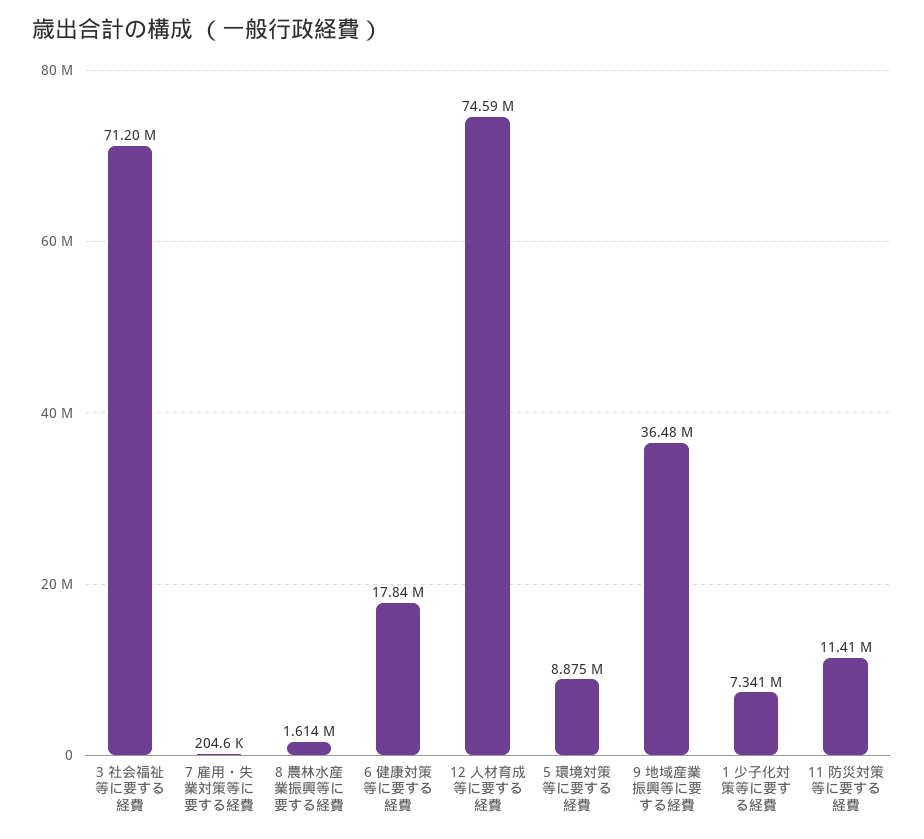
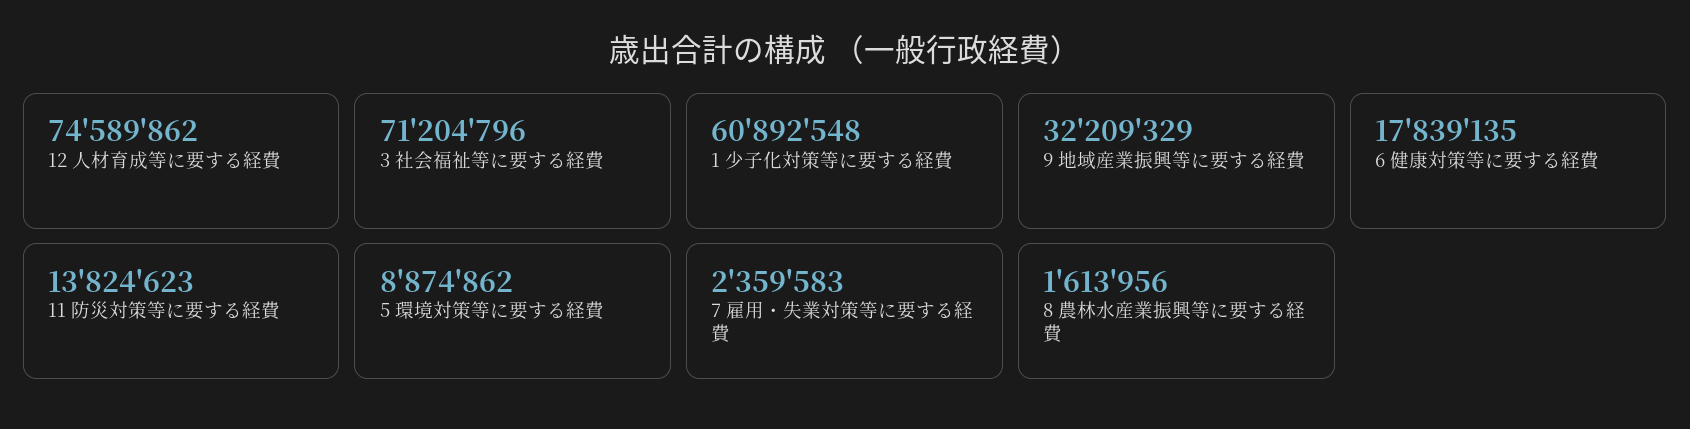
7 雇用・失業対策等に要する経費: 204600 -> 2359583
9 地域産業振興等に要する経費: 36480000 -> 32209329
1 少子化対策等に要する経費: 7341000 -> 60892548
11 防災対策等に要する経費: 11410000 -> 13824623

